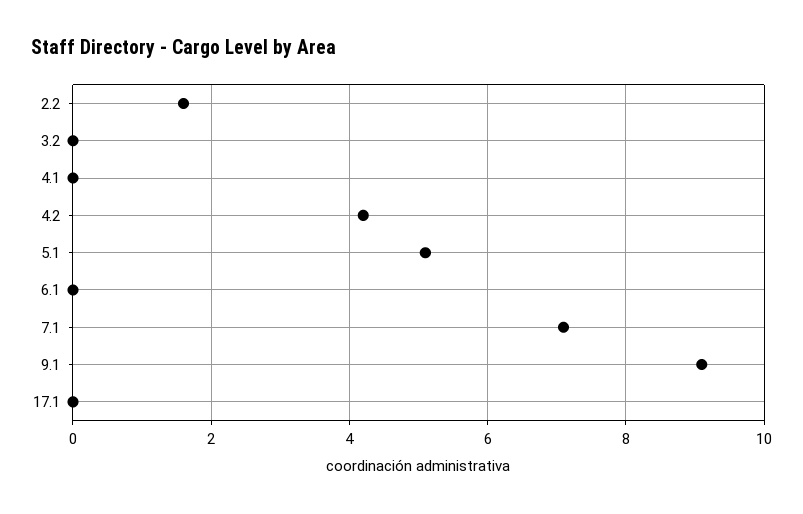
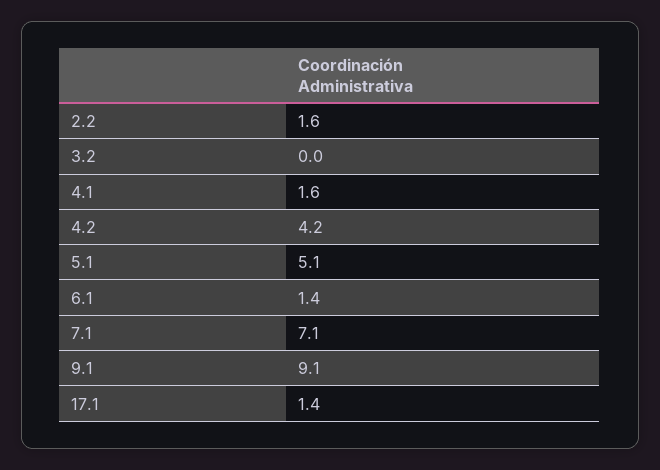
4.1: 0 -> 1.6
6.1: 0 -> 1.4
17.1: 0 -> 1.4

